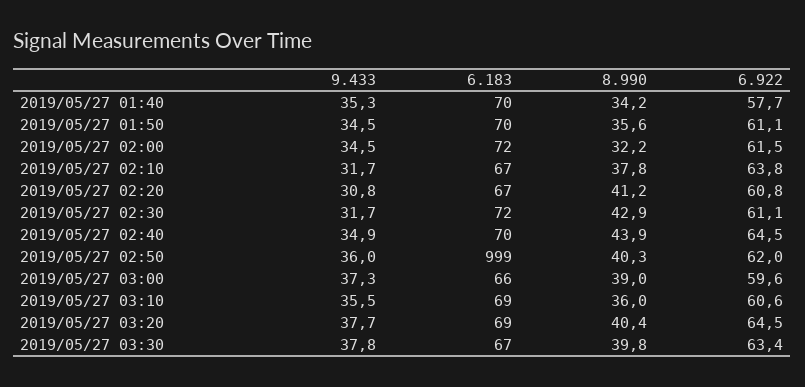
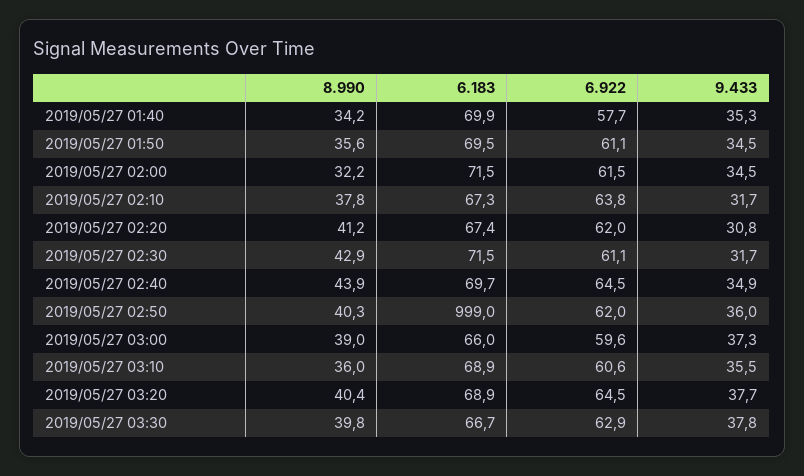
6.922, 2019/05/27 02:20: 60.8 -> 62
6.922, 2019/05/27 03:30: 63.4 -> 62.9

